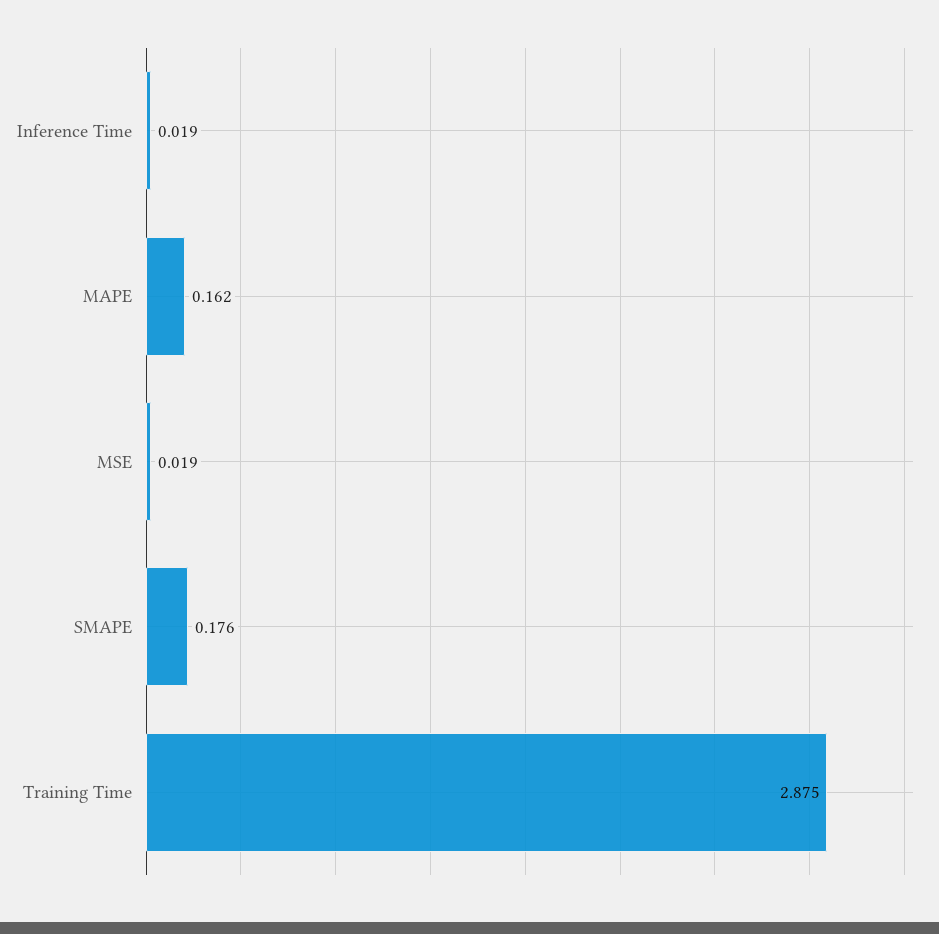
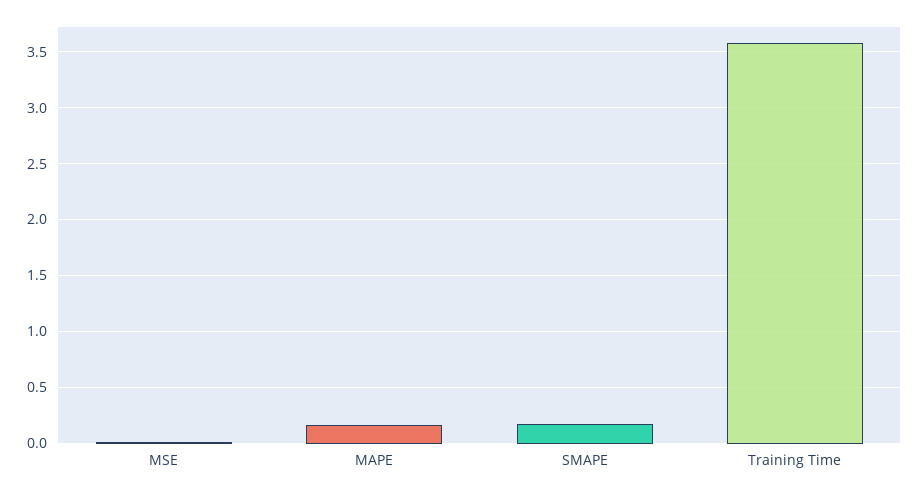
Inference Time: 0.019 -> none
Training Time: 2.875 -> 3.6

